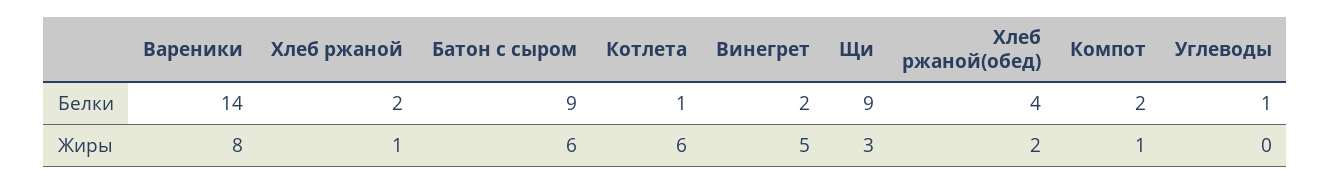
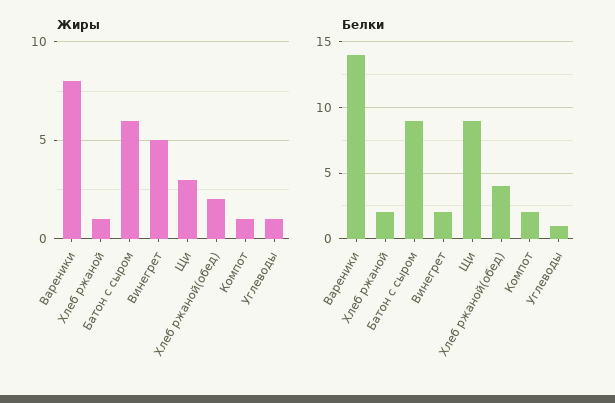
Белки, Котлета: 1 -> none
Жиры, Котлета: 6 -> none
Жиры, Углеводы: 0 -> 1

